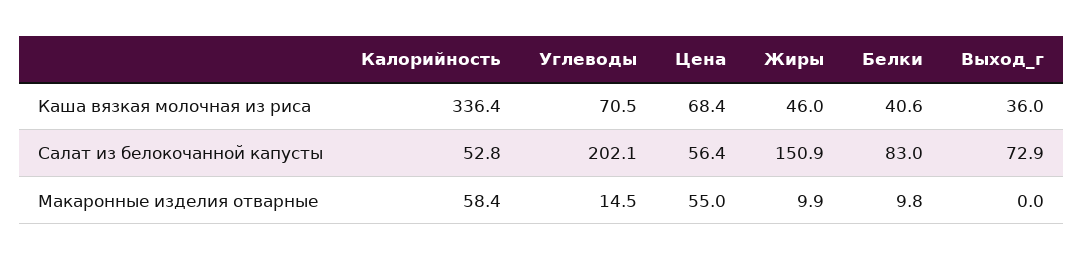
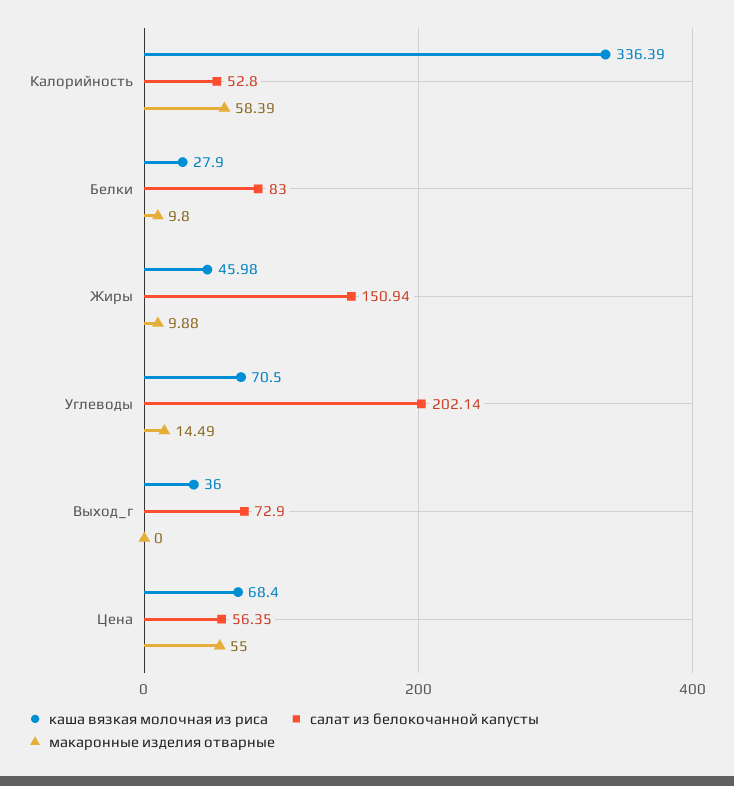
Каша вязкая молочная из риса, Белки: 40.6 -> 27.9

